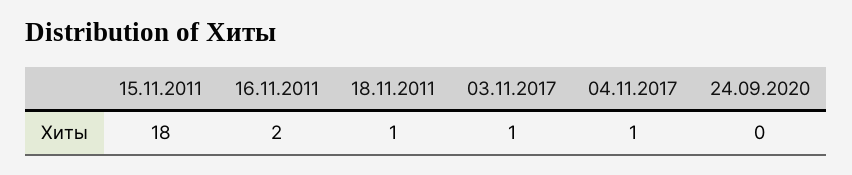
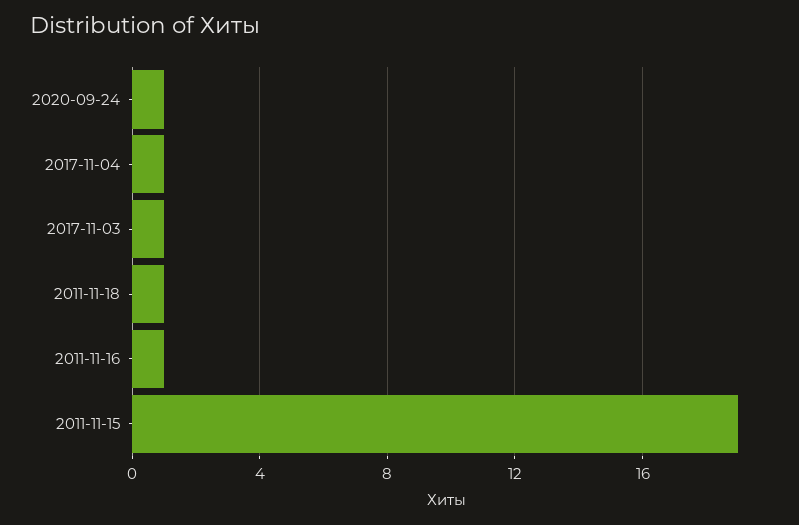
15.11.2011: 18 -> 19
16.11.2011: 2 -> 1
24.09.2020: 0 -> 1

